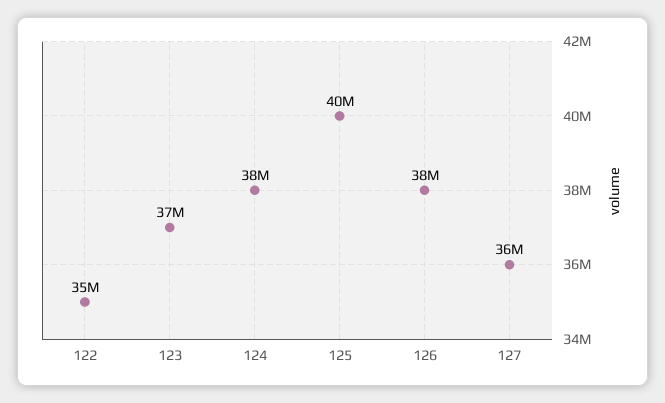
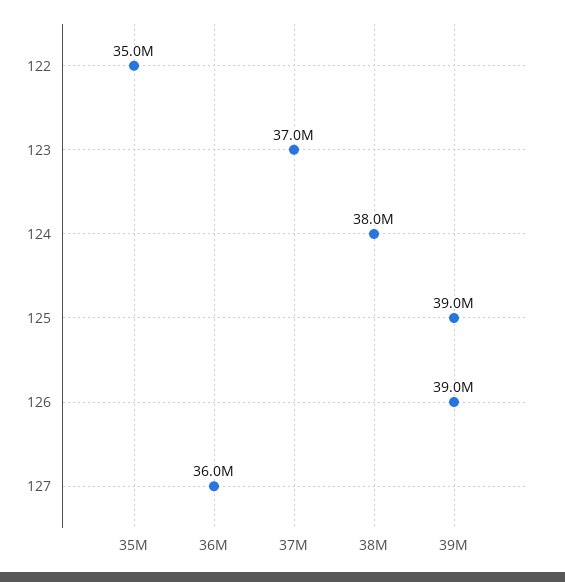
125: 40000000 -> 39000000
126: 38000000 -> 39000000

